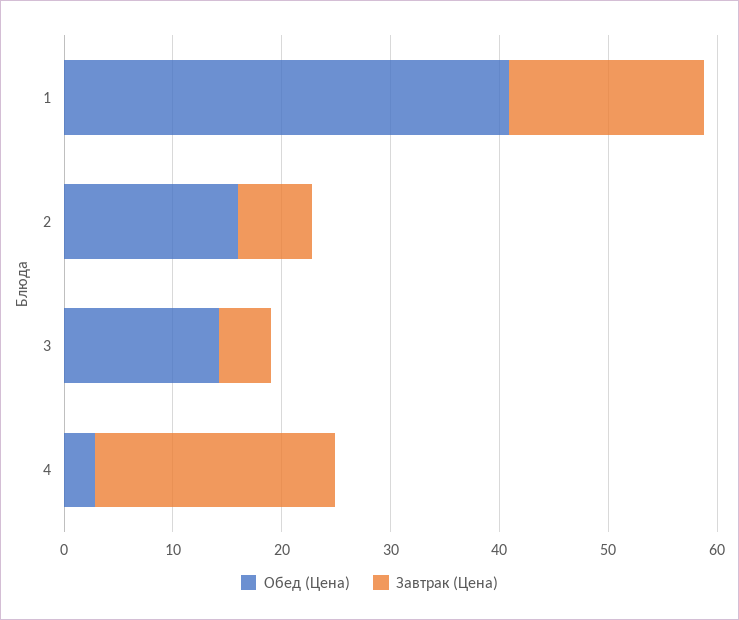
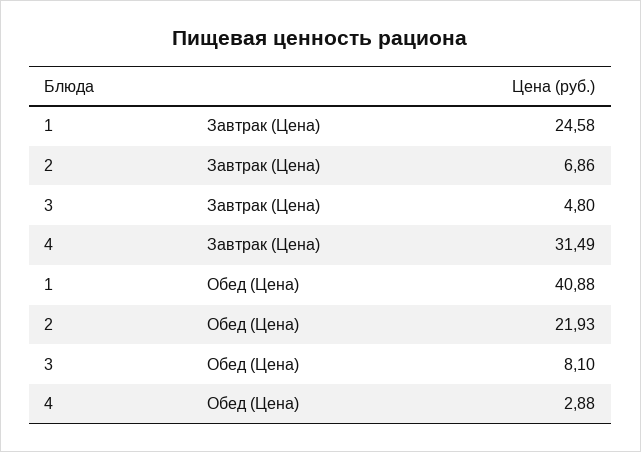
Завтрак (Цена), 1: 18 -> 24.58
Обед (Цена), 2: 16 -> 21.93
Обед (Цена), 3: 14 -> 8.1
Завтрак (Цена), 4: 22 -> 31.49

